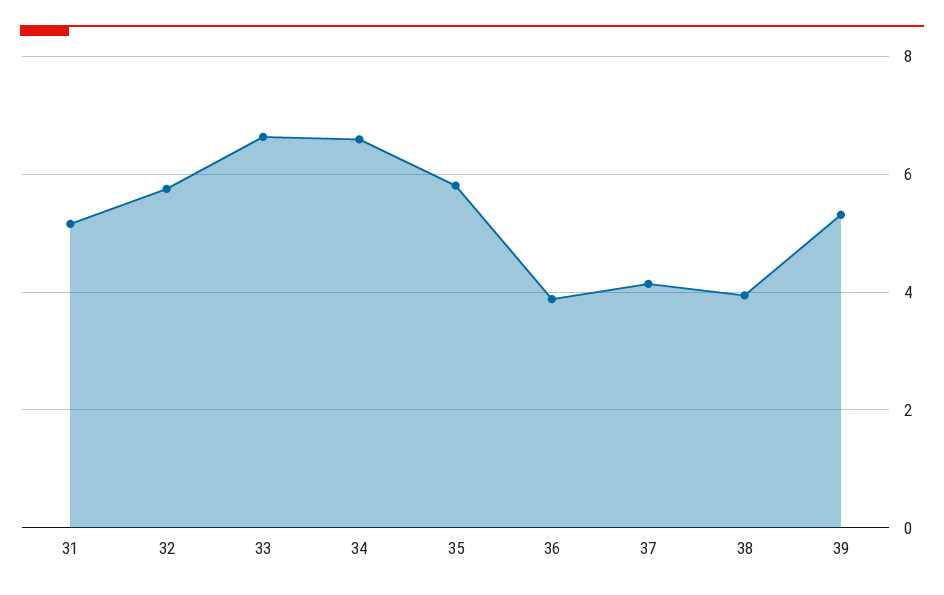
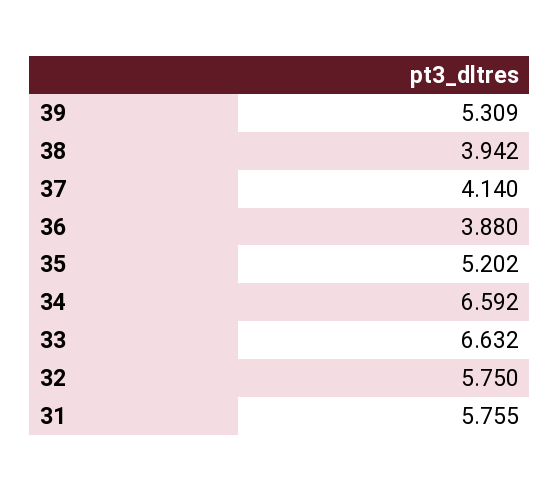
31: 5.2 -> 5.755
35: 5.8 -> 5.202

